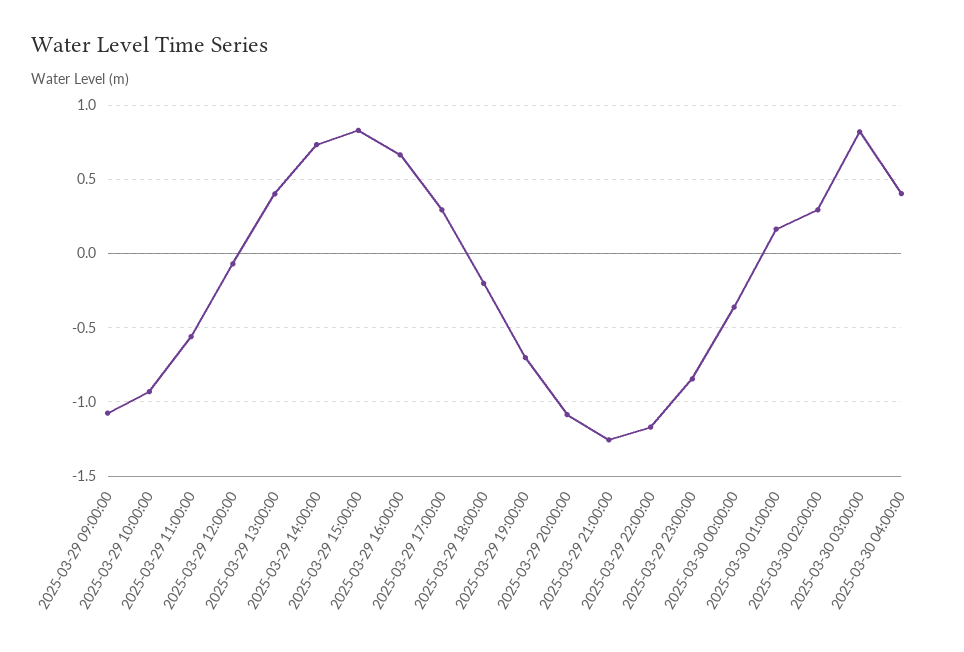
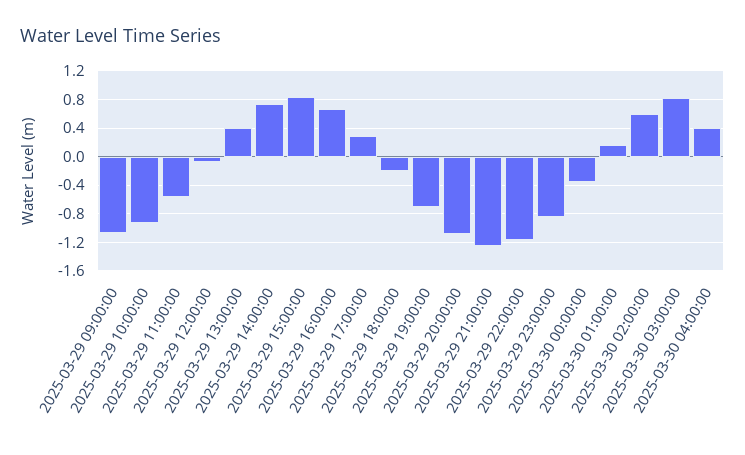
2025-03-30 02:00:00: 0.3 -> 0.6

